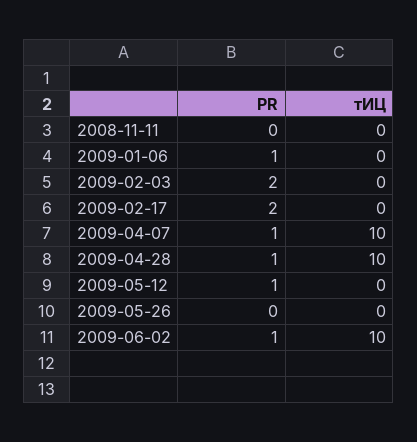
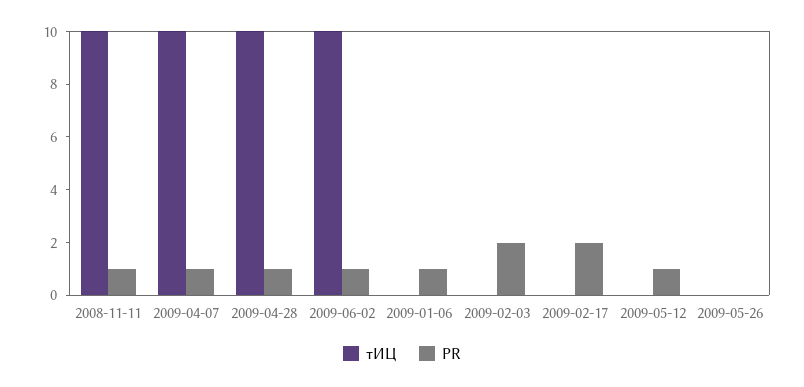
PR, 2008-11-11: 0 -> 1
тИЦ, 2008-11-11: 0 -> 10

